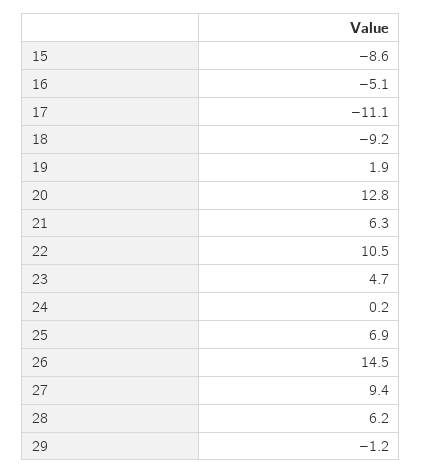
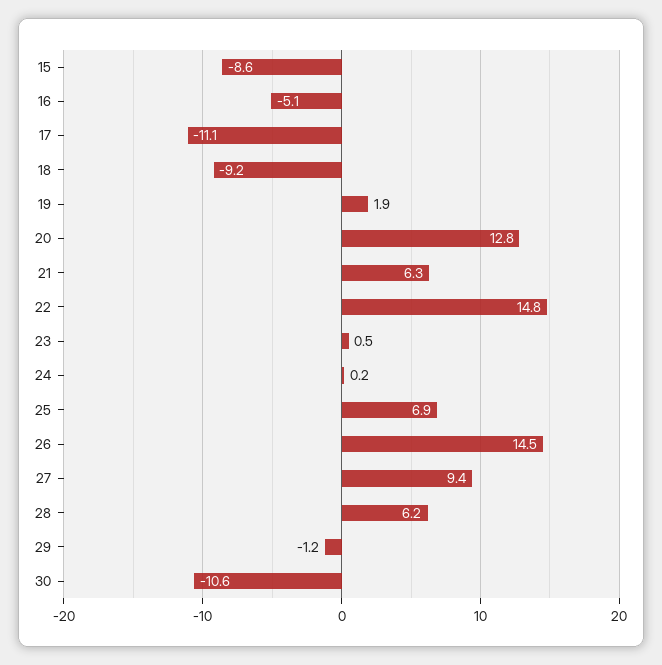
22: 10.5 -> 14.8
23: 4.7 -> 0.5
30: none -> -10.6

